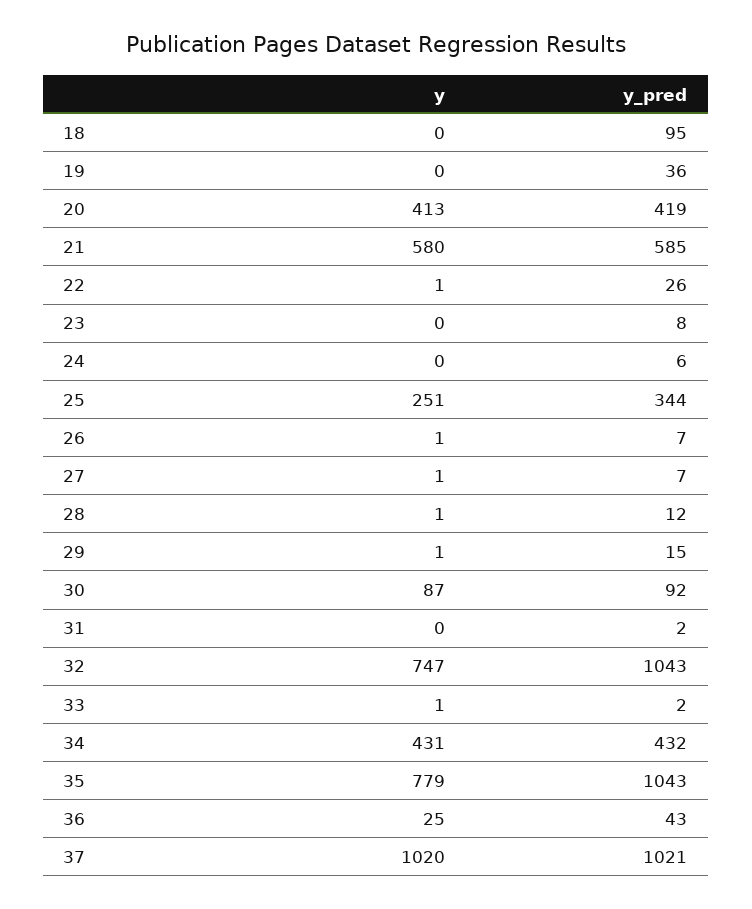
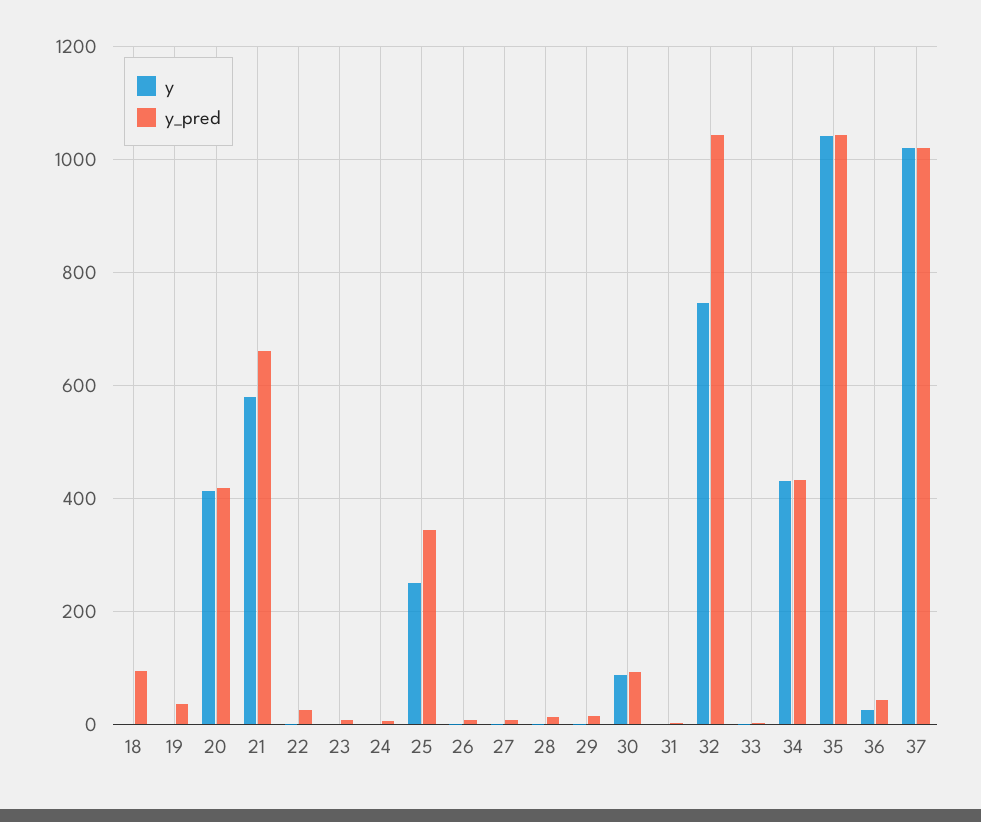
y_pred, 21: 585 -> 660
y, 35: 779 -> 1040

